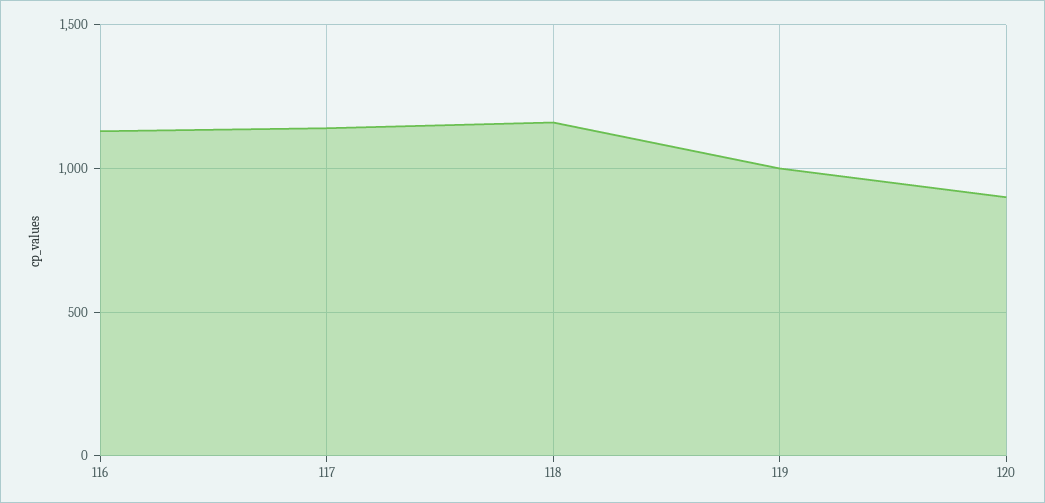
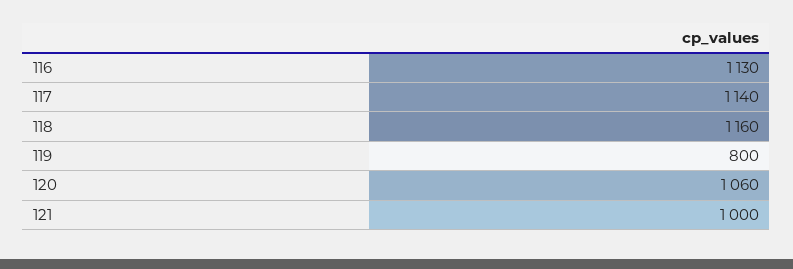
119: 1000 -> 800
120: 900 -> 1060
121: none -> 1000

